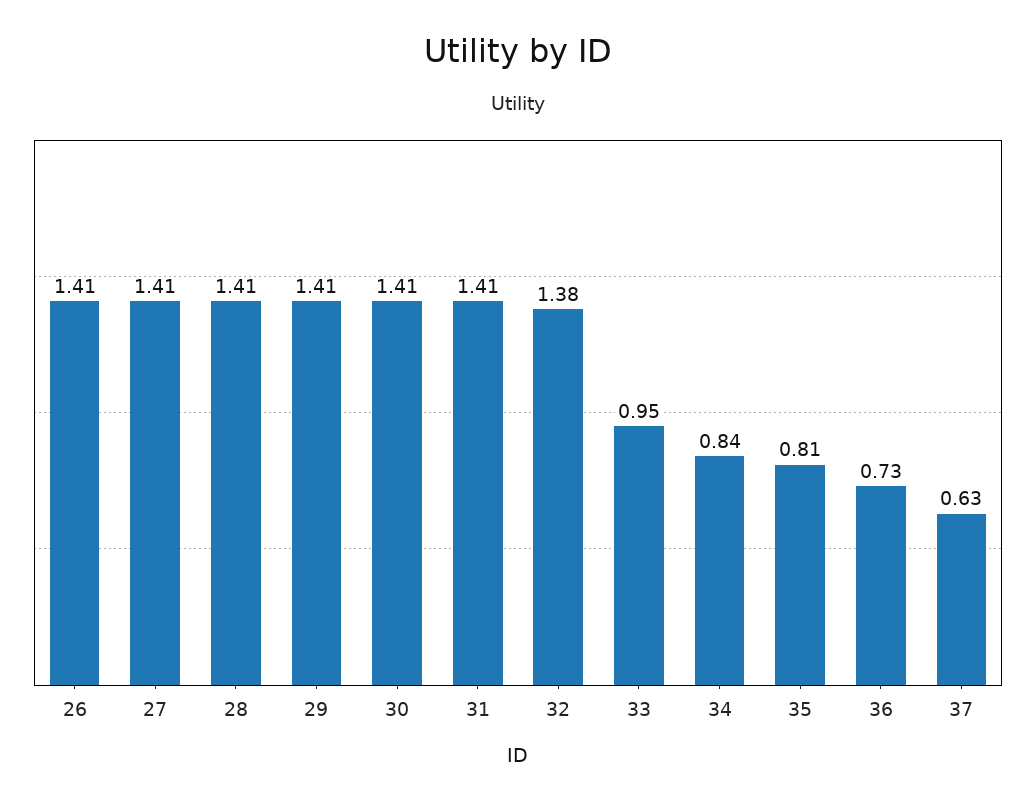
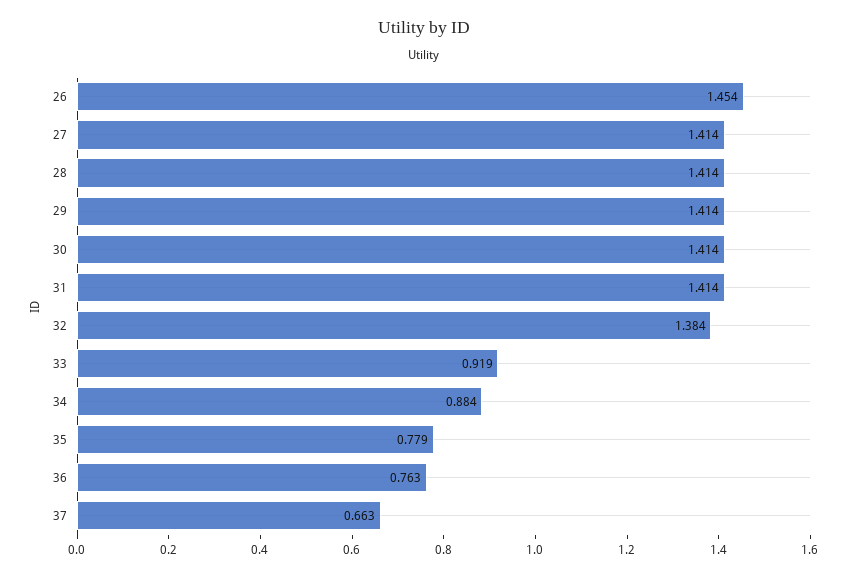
26: 1.41 -> 1.454
33: 0.95 -> 0.919
34: 0.84 -> 0.884
35: 0.81 -> 0.779
36: 0.73 -> 0.763
37: 0.63 -> 0.663

